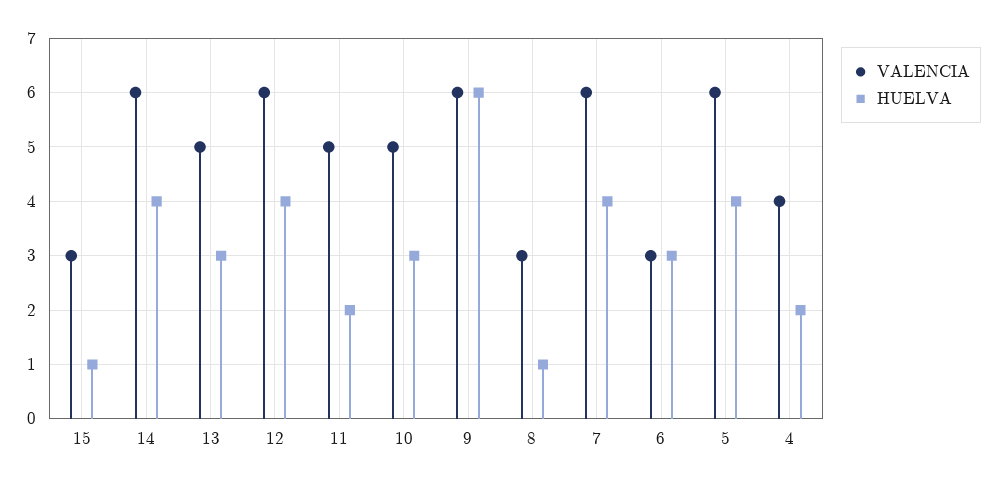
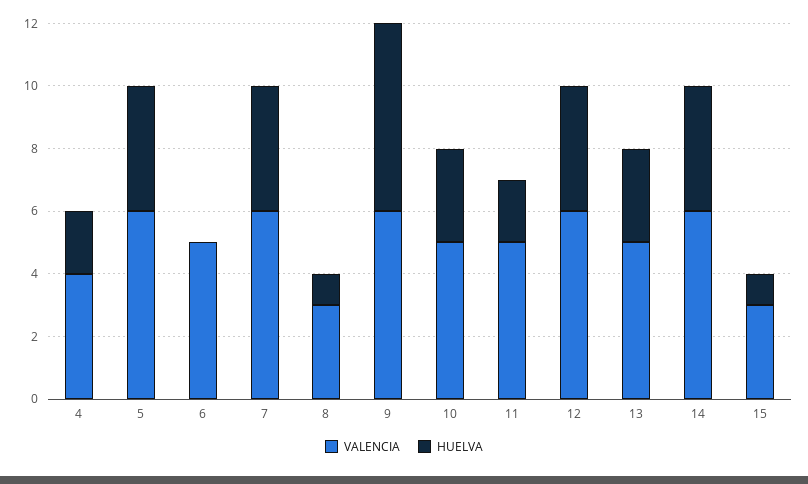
VALENCIA, 6: 3 -> 5
HUELVA, 6: 3 -> 0

